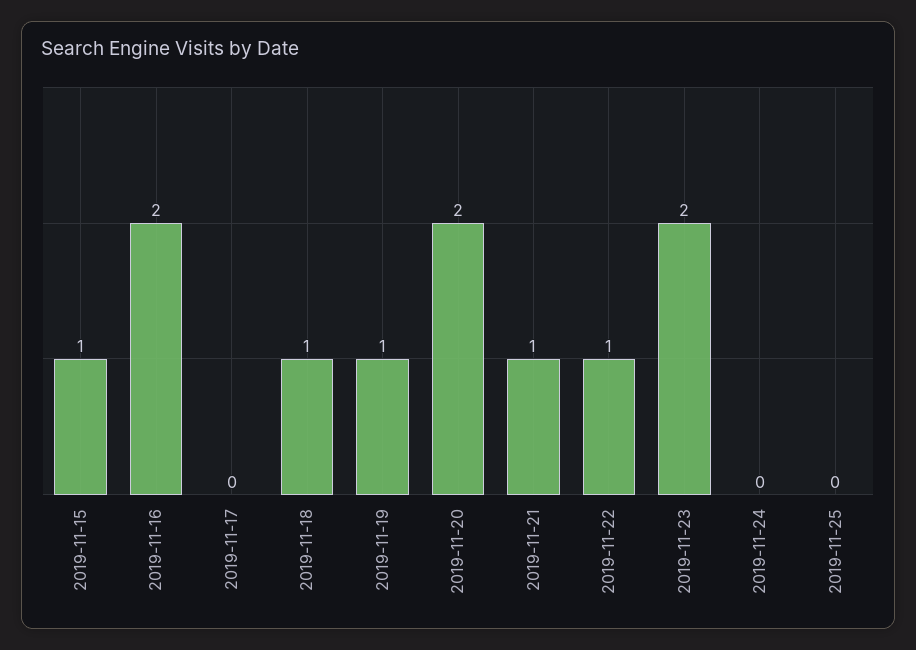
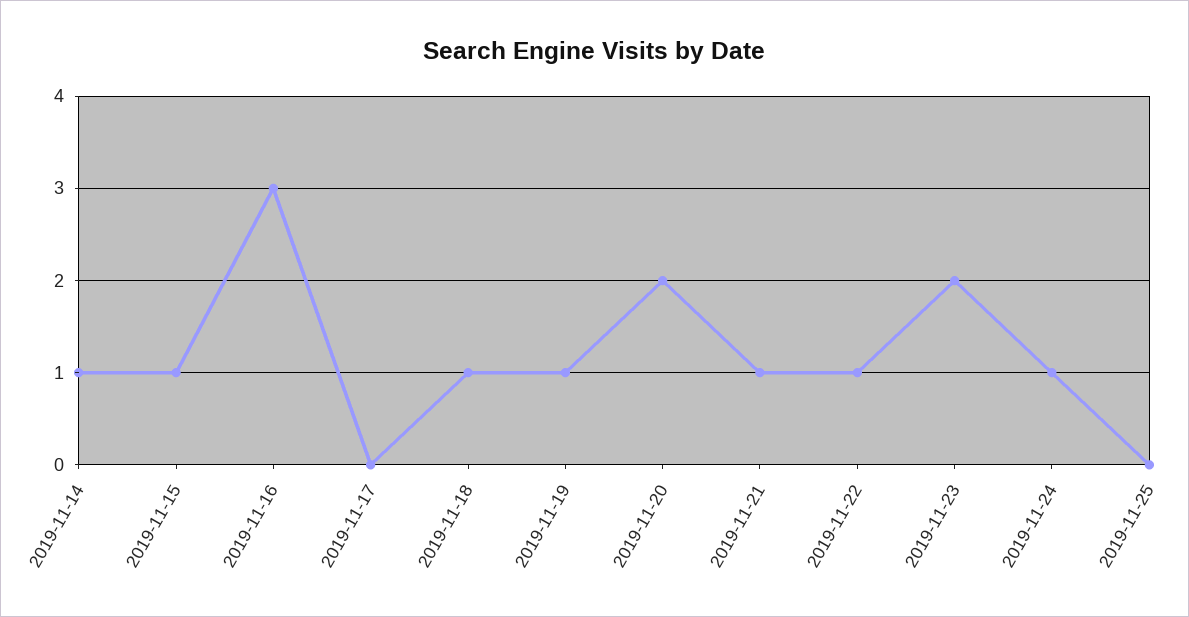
2019-11-16: 2 -> 3
2019-11-24: 0 -> 1
2019-11-14: none -> 1

